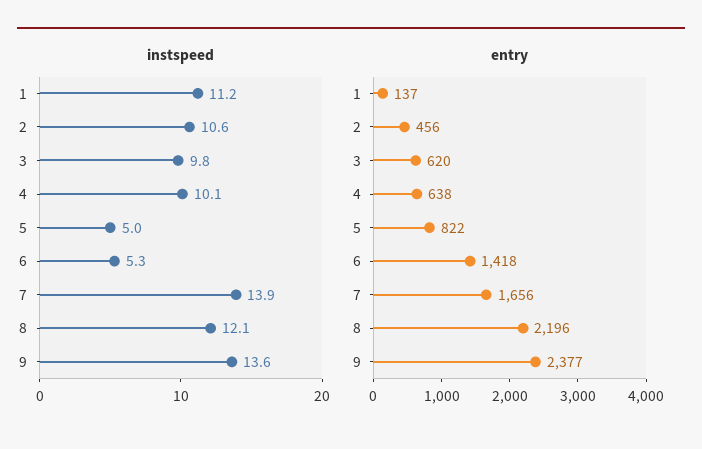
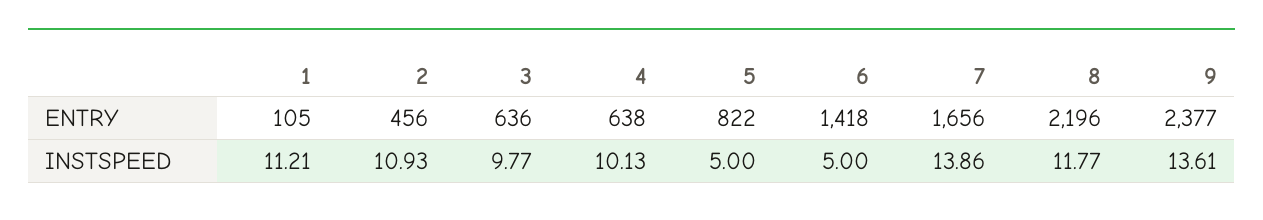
instspeed, 2: 10.6 -> 10.93
instspeed, 6: 5.3 -> 5
instspeed, 8: 12.1 -> 11.77
entry, 1: 137 -> 105
entry, 3: 620 -> 636

